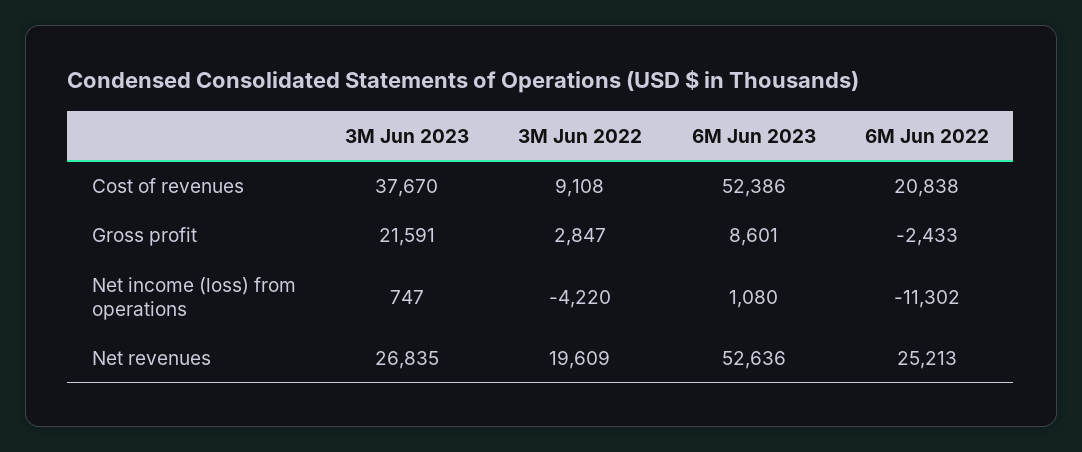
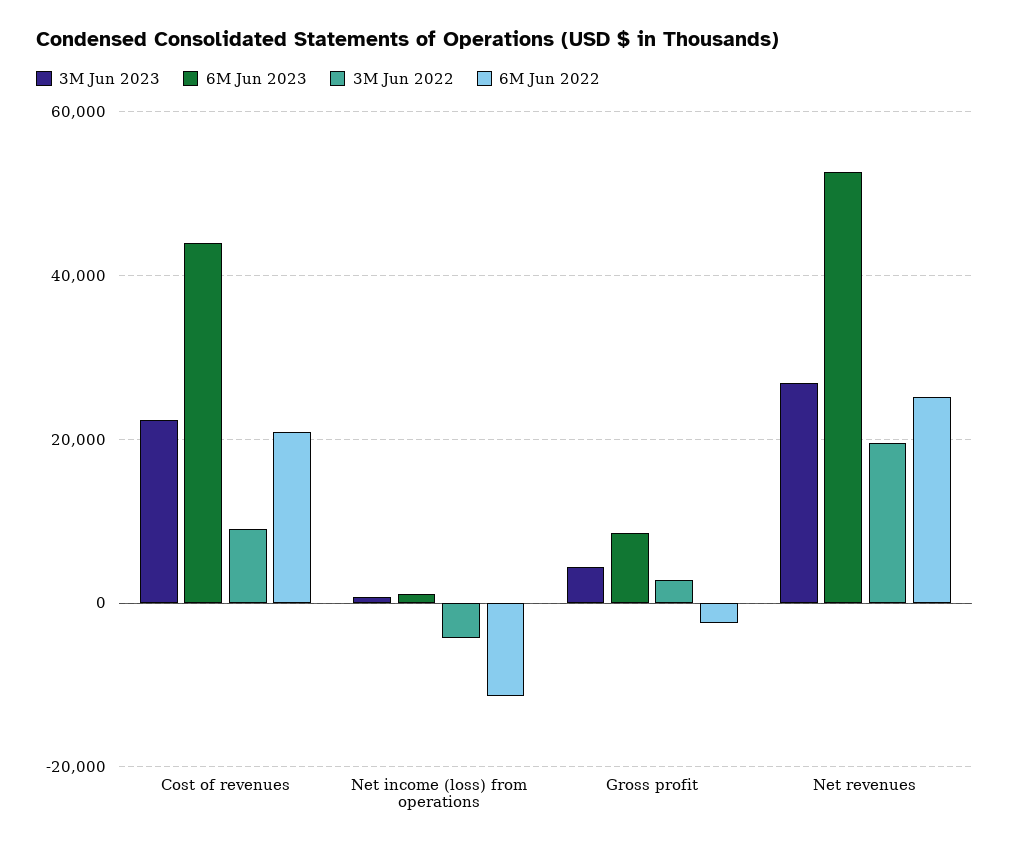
3M Jun 2023, Cost of revenues: 37670 -> 22000
6M Jun 2023, Cost of revenues: 52386 -> 44000
3M Jun 2023, Gross profit: 21591 -> 4000

